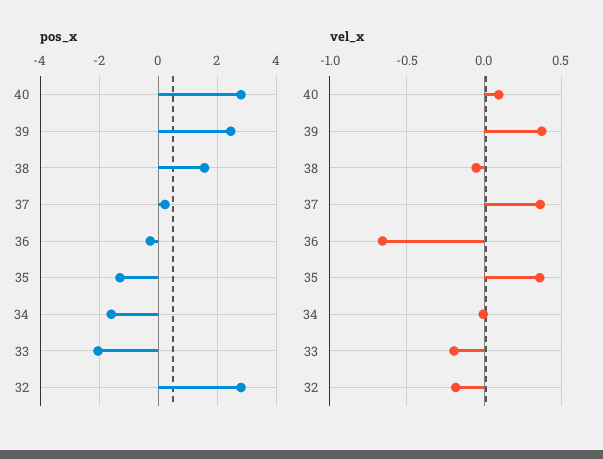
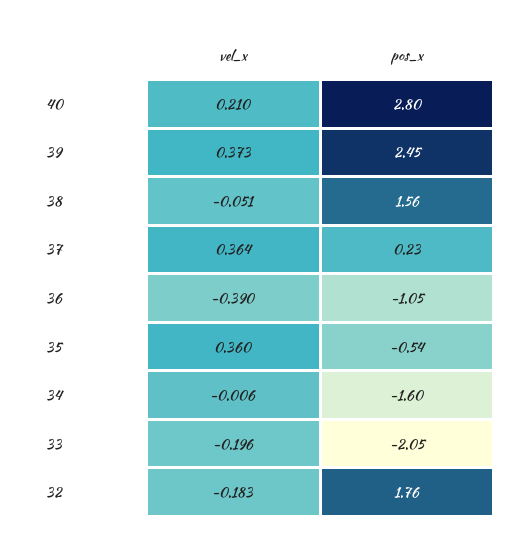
pos_x, 36: -0.25 -> -1.05
pos_x, 35: -1.25 -> -0.54
pos_x, 32: 2.75 -> 1.76
vel_x, 40: 0.1 -> 0.21
vel_x, 36: -0.65 -> -0.39

